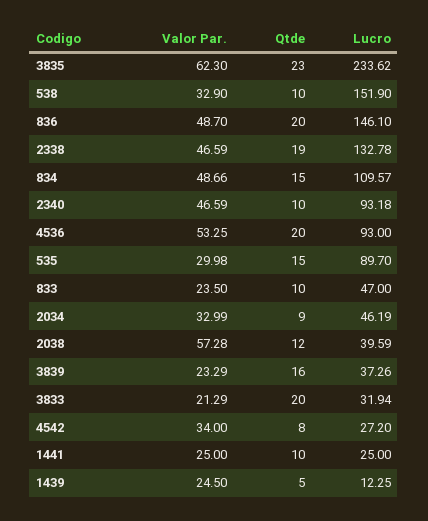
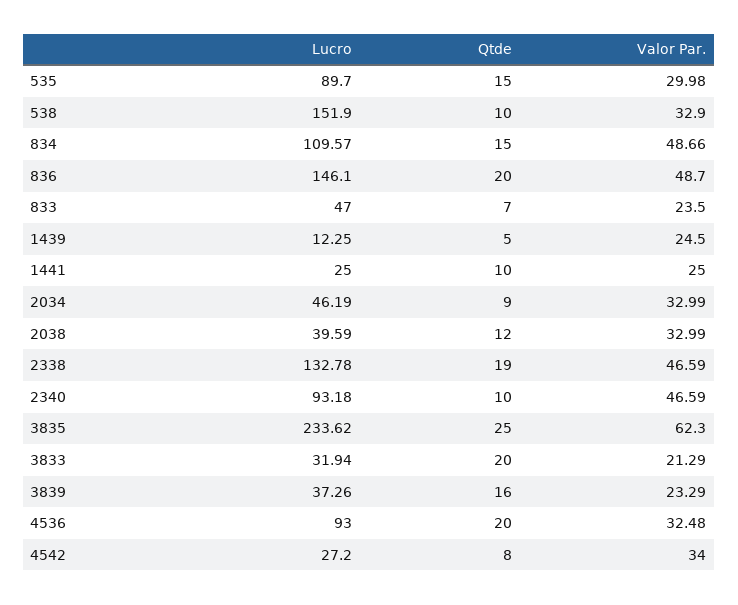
Qtde, 3835: 23 -> 25
Valor Par., 4536: 53.25 -> 32.48
Qtde, 833: 10 -> 7
Valor Par., 2038: 57.28 -> 32.99

